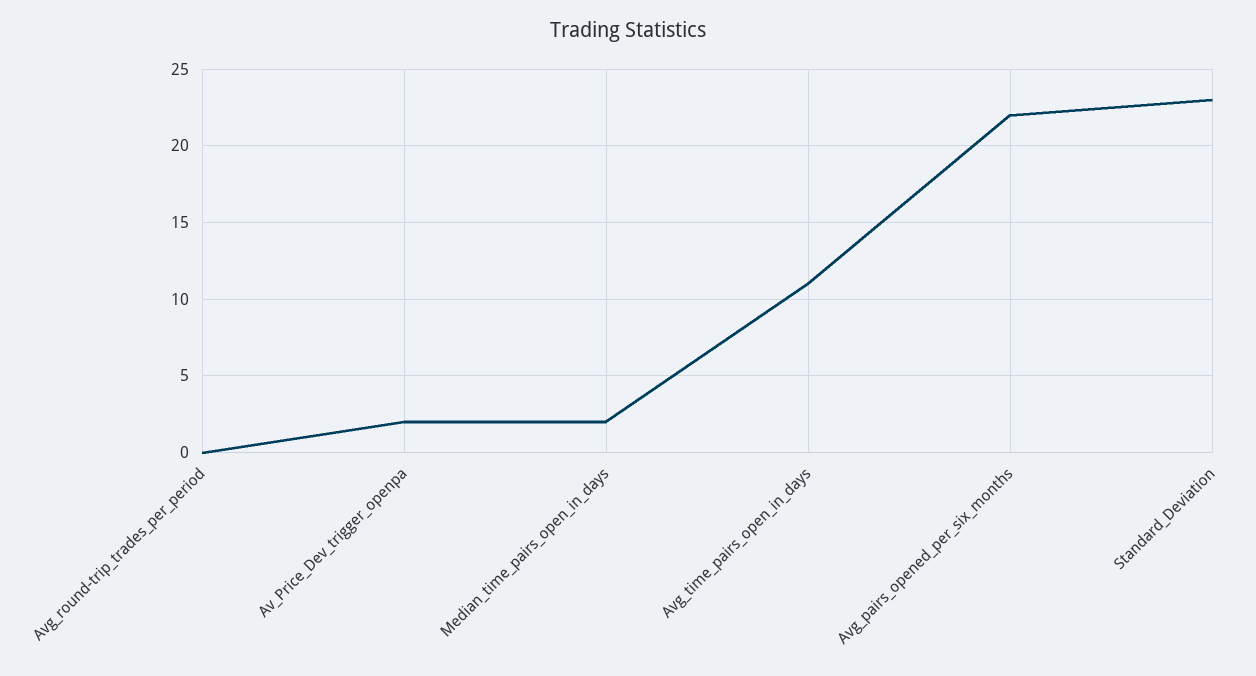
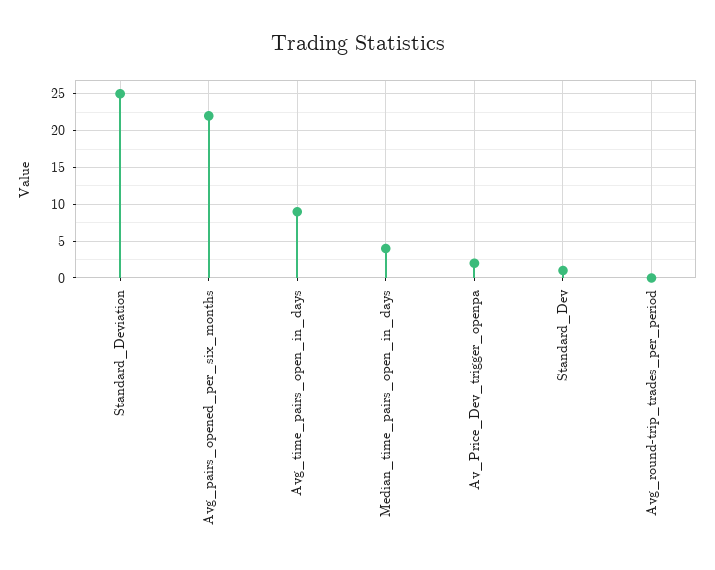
Median_time_pairs_open_in_days: 2 -> 4
Avg_time_pairs_open_in_days: 11 -> 9
Standard_Deviation: 23 -> 25
Standard_Dev: none -> 1

